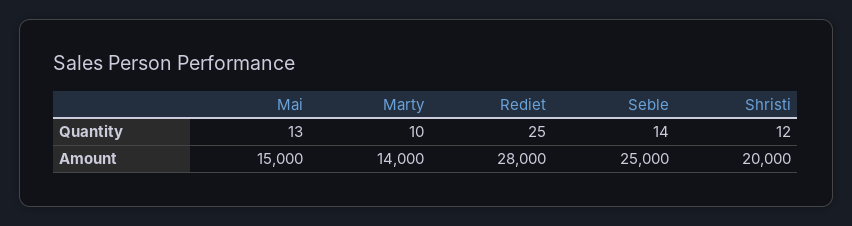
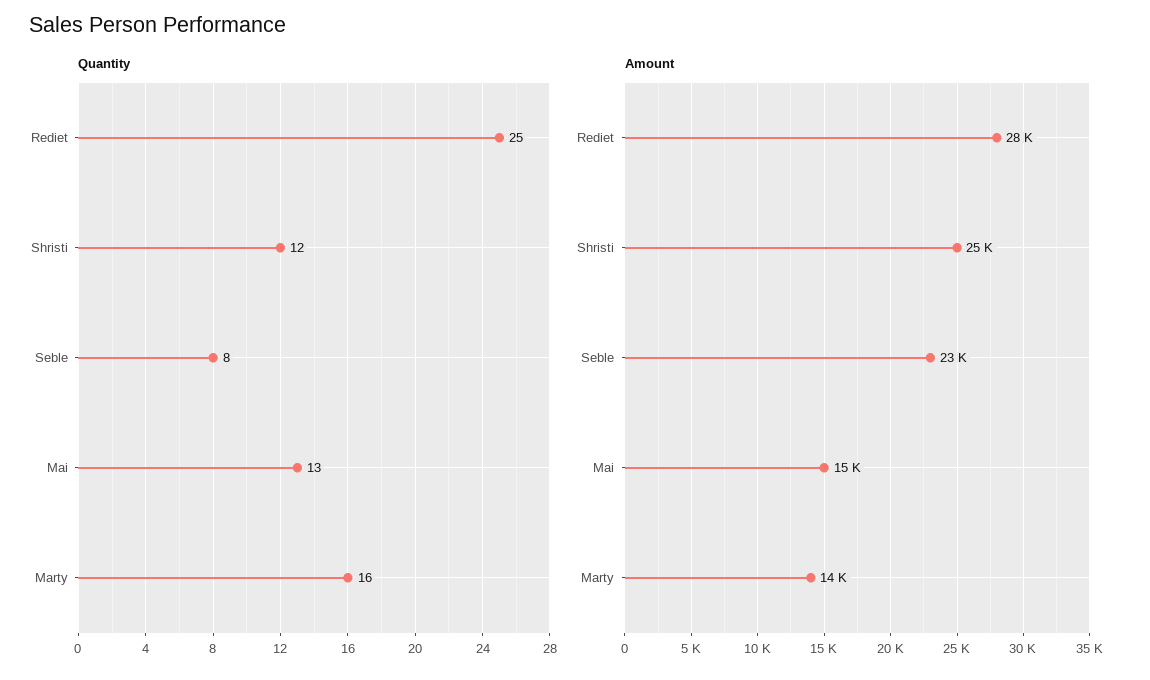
Quantity, Marty: 10 -> 16
Quantity, Seble: 14 -> 8
Amount, Seble: 25000 -> 23000
Amount, Shristi: 20000 -> 25000

